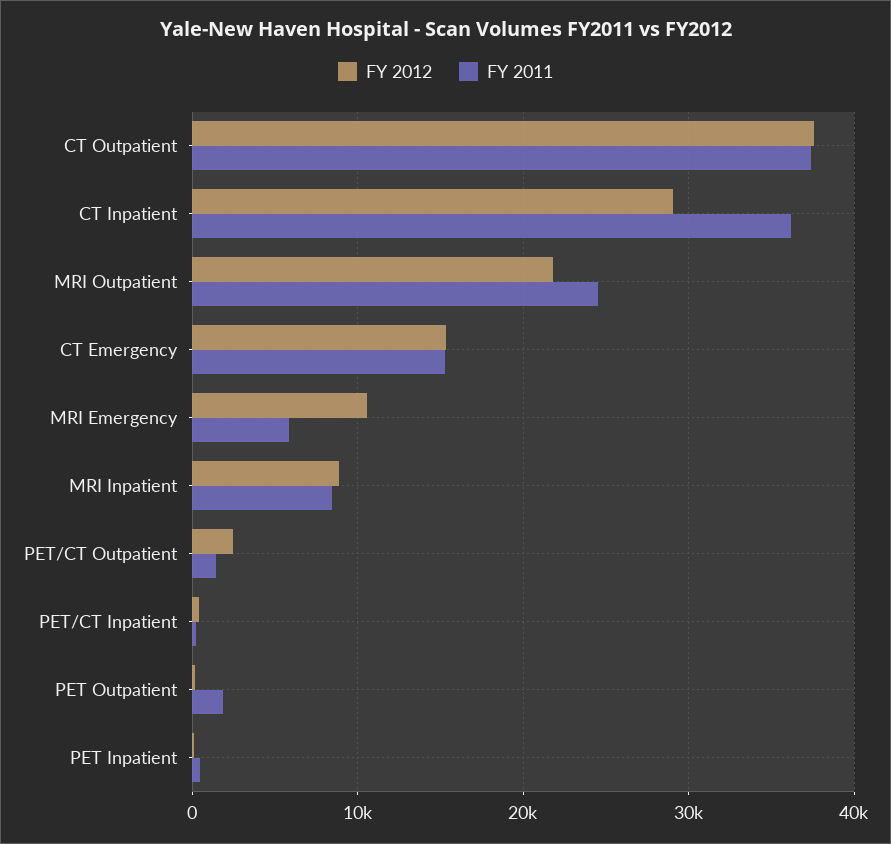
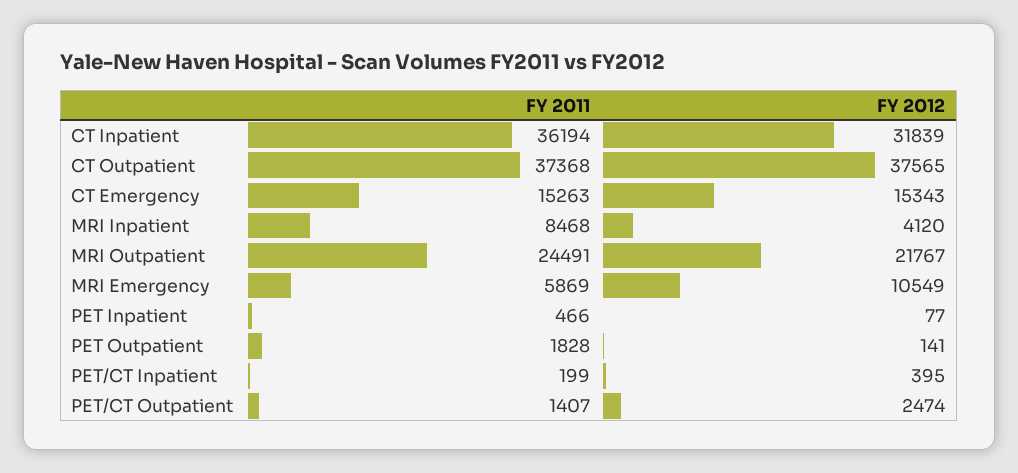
FY 2012, CT Inpatient: 29000 -> 31839
FY 2012, MRI Inpatient: 9000 -> 4120

